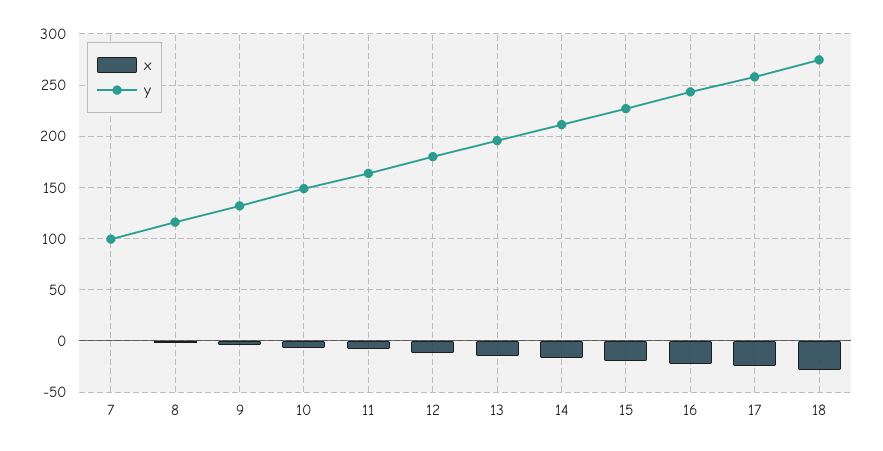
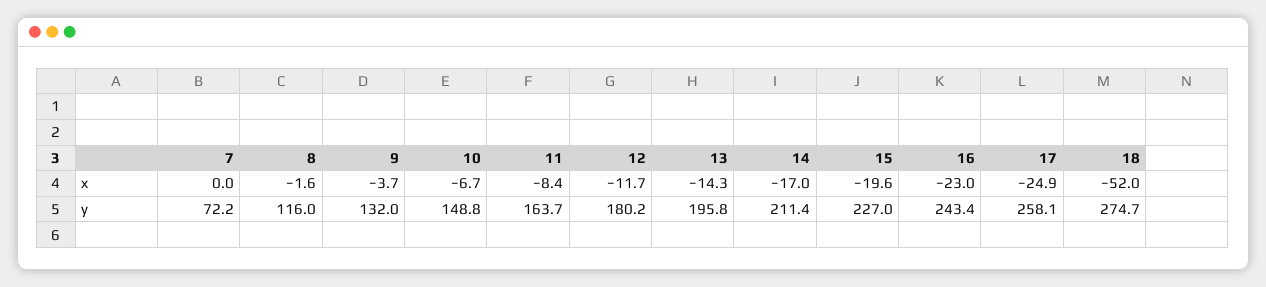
y, 7: 100 -> 72.2
x, 18: -30 -> -52

